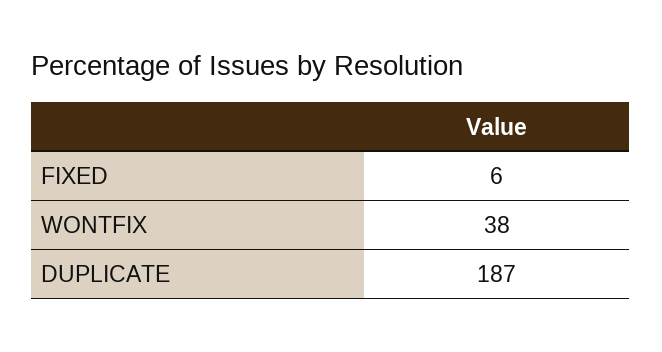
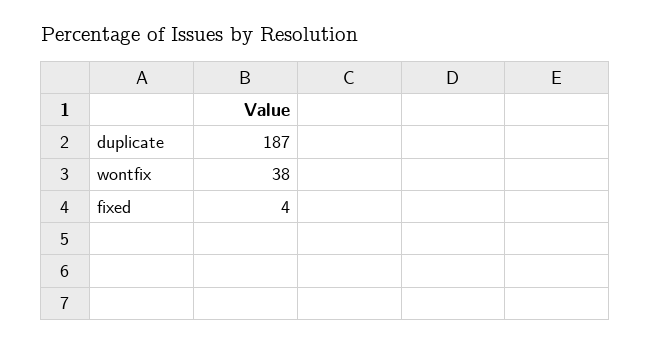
FIXED: 6 -> 4

